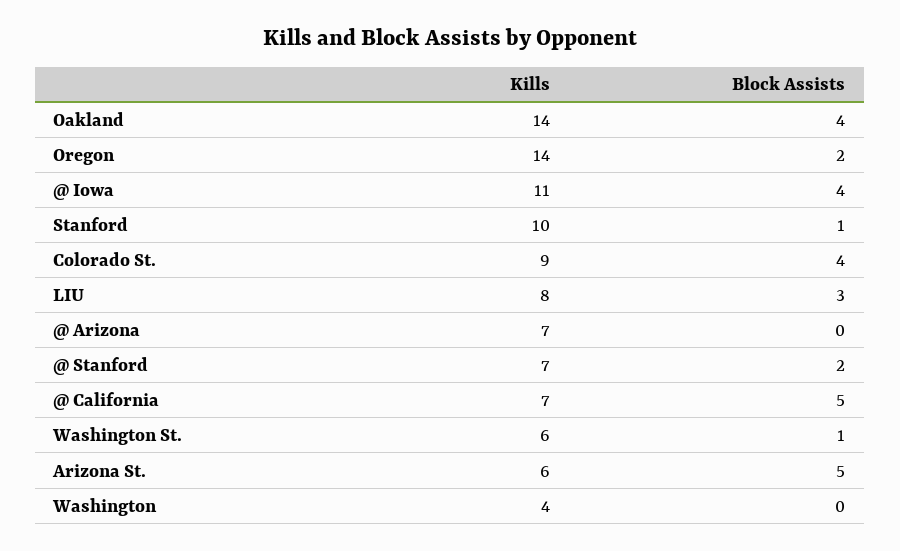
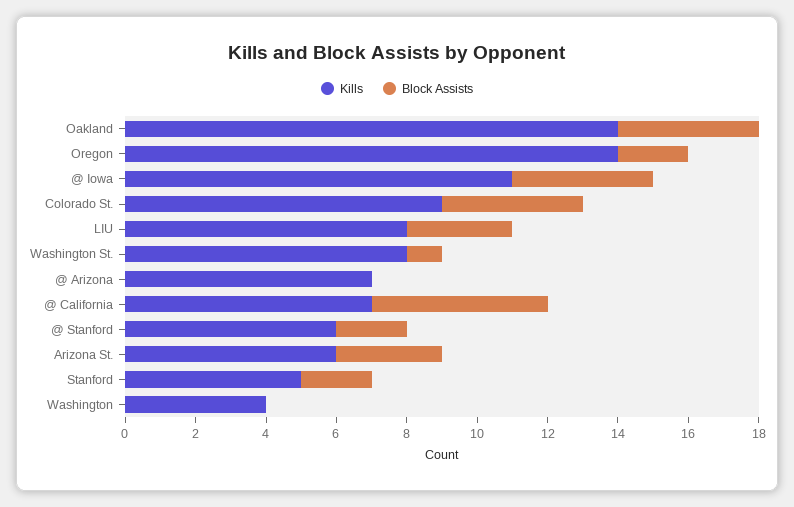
Kills, Stanford: 10 -> 5
Block Assists, Stanford: 1 -> 2
Kills, @ Stanford: 7 -> 6
Kills, Washington St.: 6 -> 8
Block Assists, Arizona St.: 5 -> 3

